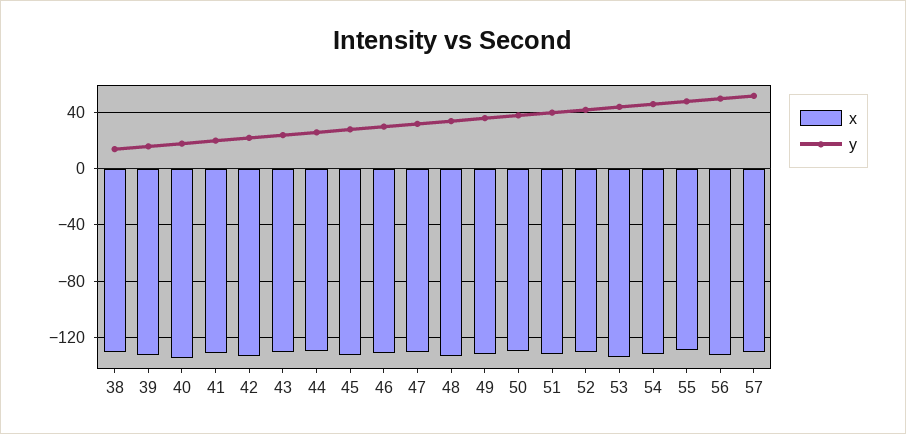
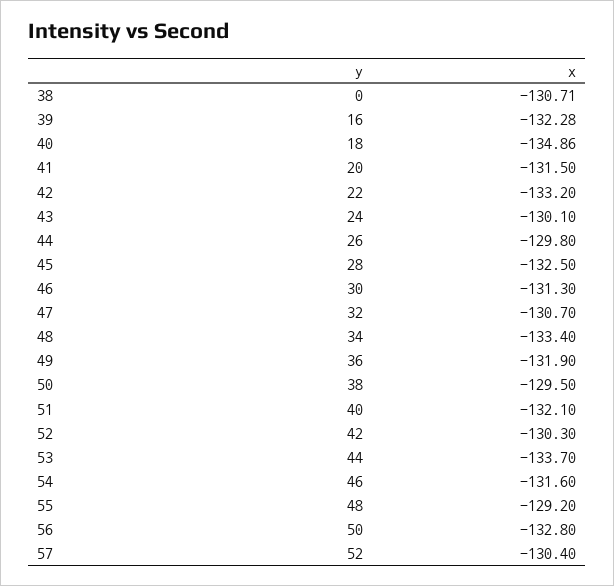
y, 38: 15 -> 0

